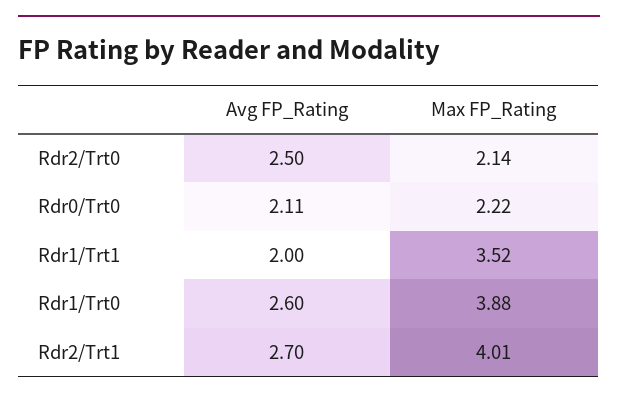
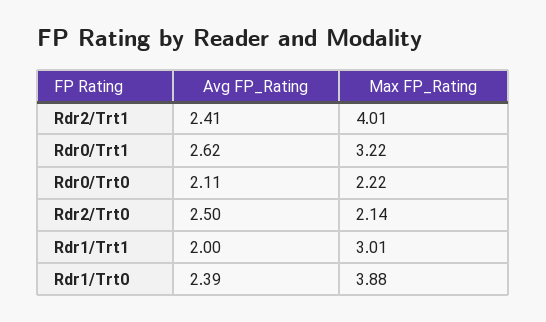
Max FP_Rating, Rdr1/Trt1: 3.52 -> 3.01
Avg FP_Rating, Rdr1/Trt0: 2.6 -> 2.39
Avg FP_Rating, Rdr2/Trt1: 2.7 -> 2.41
Avg FP_Rating, Rdr0/Trt1: none -> 2.62
Max FP_Rating, Rdr0/Trt1: none -> 3.22

